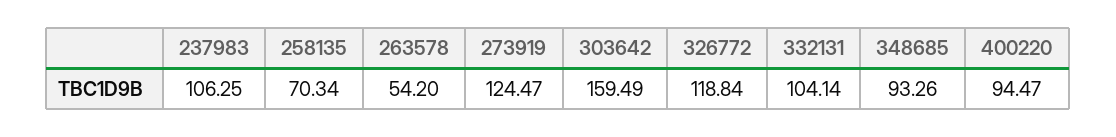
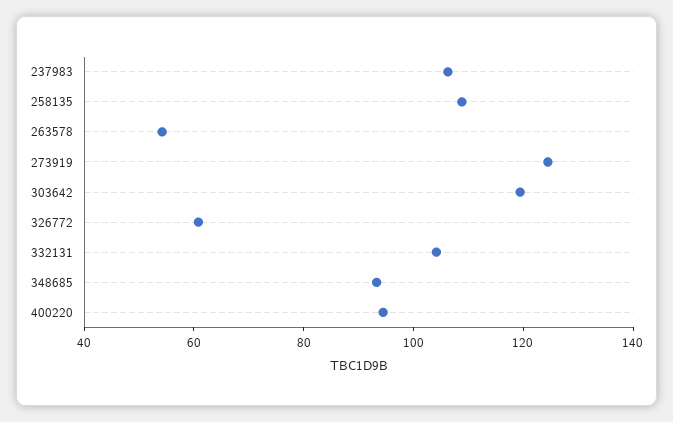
258135: 70.34 -> 110
303642: 159.49 -> 120
326772: 118.84 -> 60

